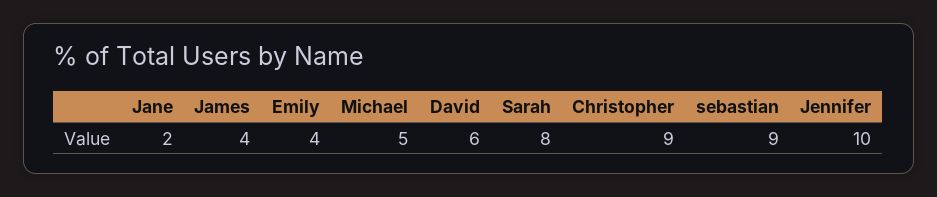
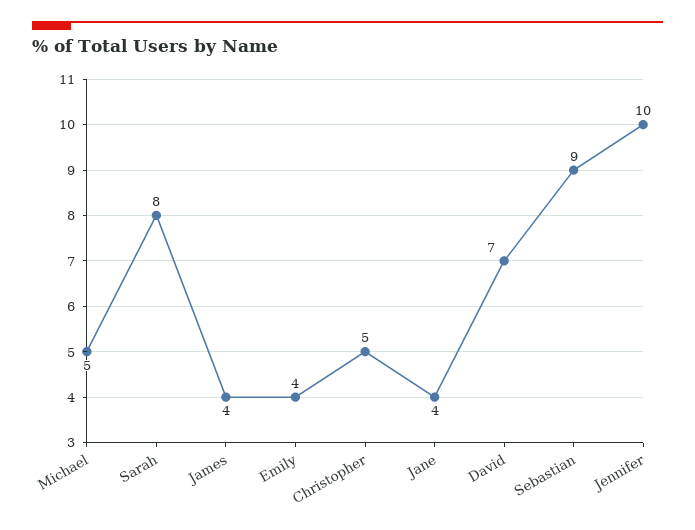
Jane: 2 -> 4
David: 6 -> 7
Christopher: 9 -> 5

